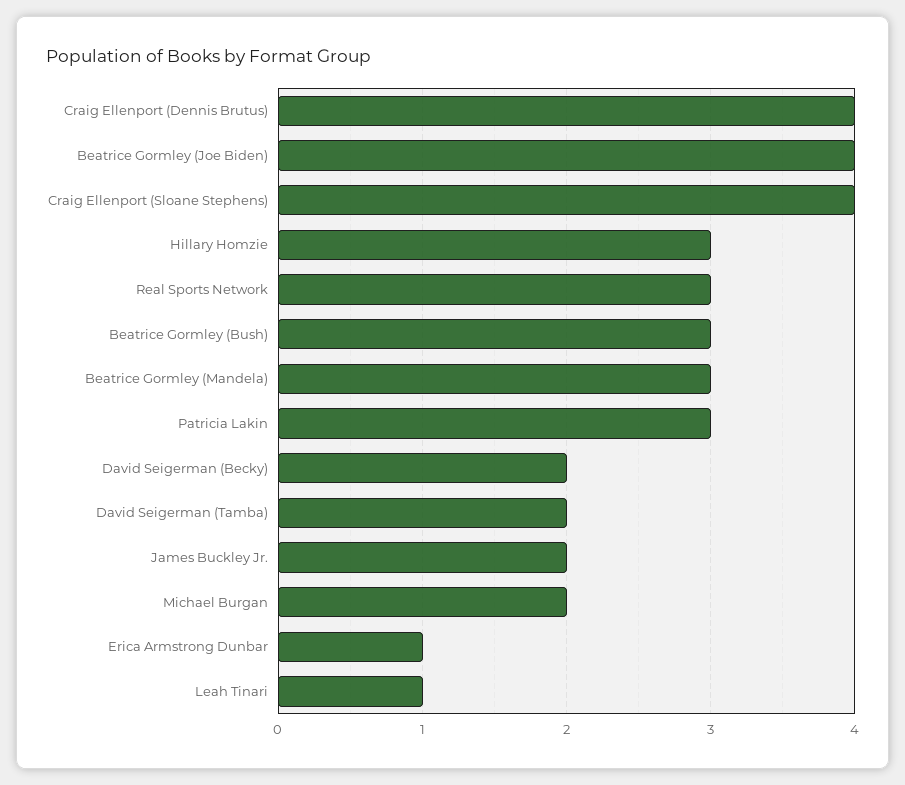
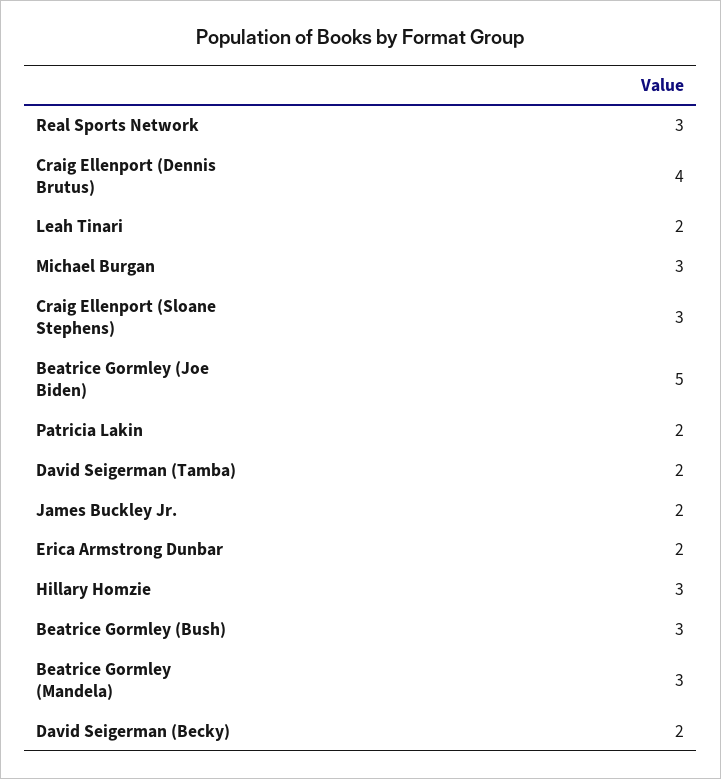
Beatrice Gormley (Joe Biden): 4 -> 5
Craig Ellenport (Sloane Stephens): 4 -> 3
Patricia Lakin: 3 -> 2
Michael Burgan: 2 -> 3
Erica Armstrong Dunbar: 1 -> 2
Leah Tinari: 1 -> 2

